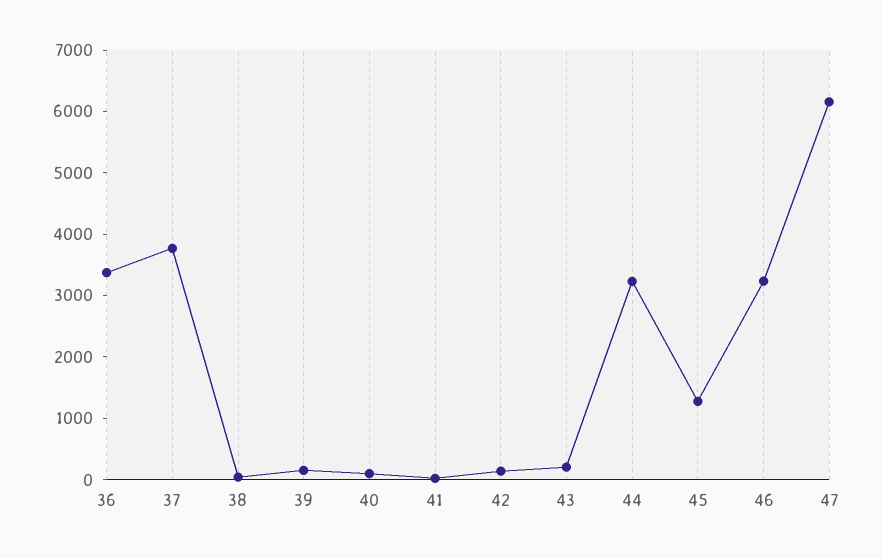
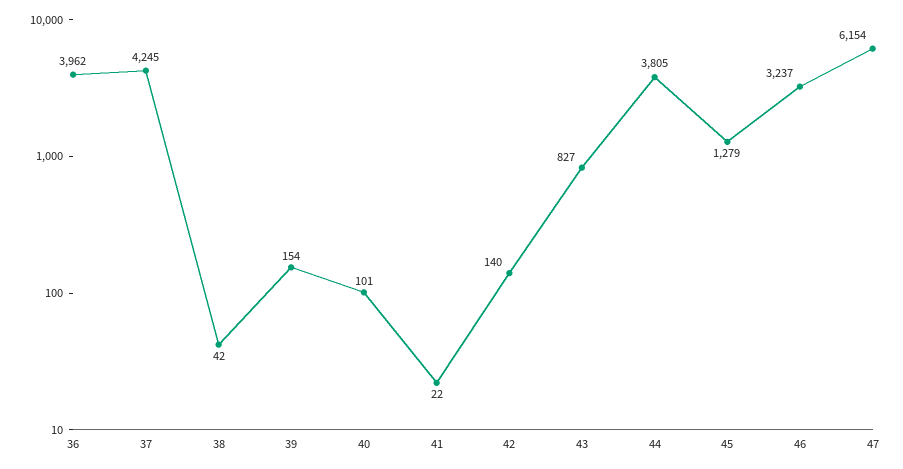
36: 3400 -> 3962
37: 3800 -> 4245
43: 200 -> 827
44: 3200 -> 3805

